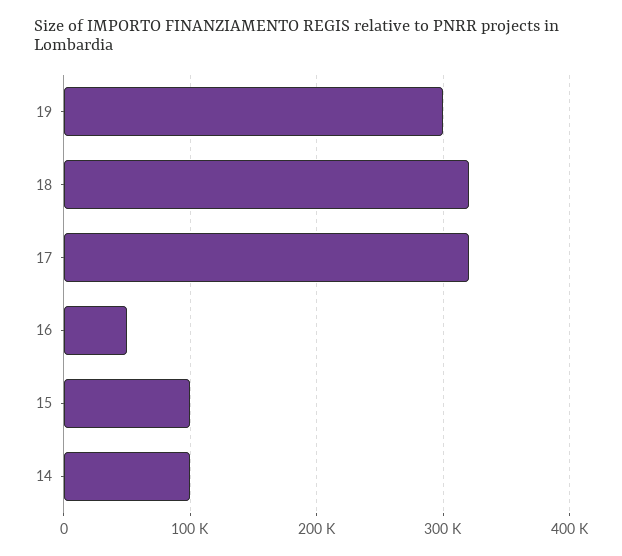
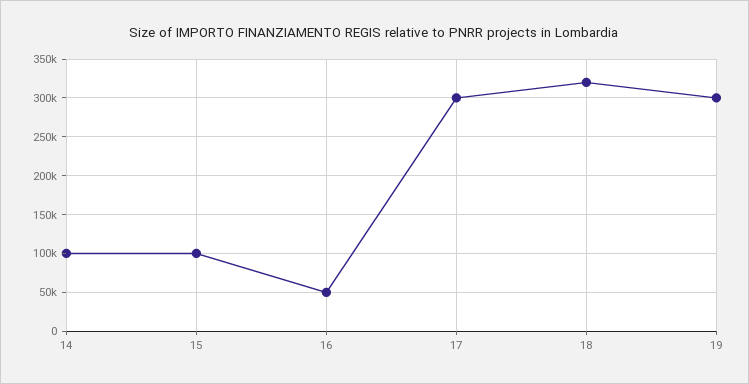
17: 320000 -> 300000

